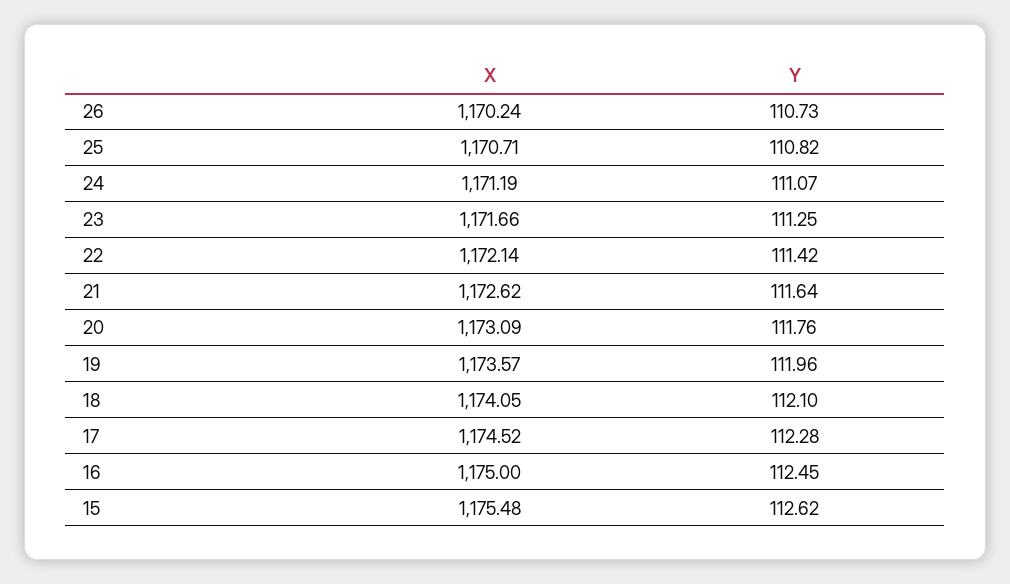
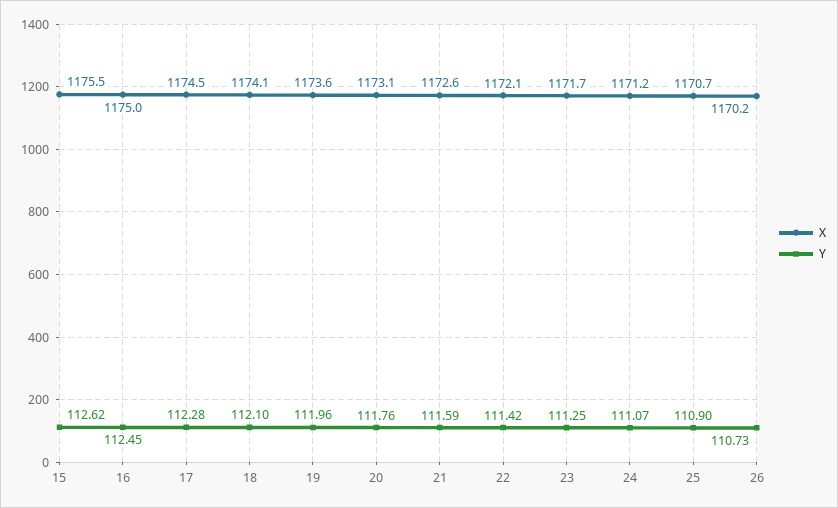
Y, 25: 110.82 -> 110.9
Y, 21: 111.64 -> 111.59

